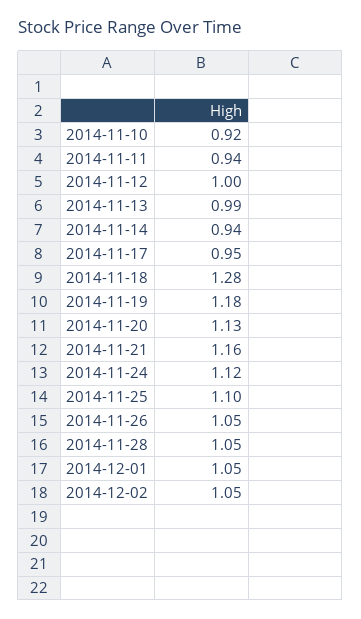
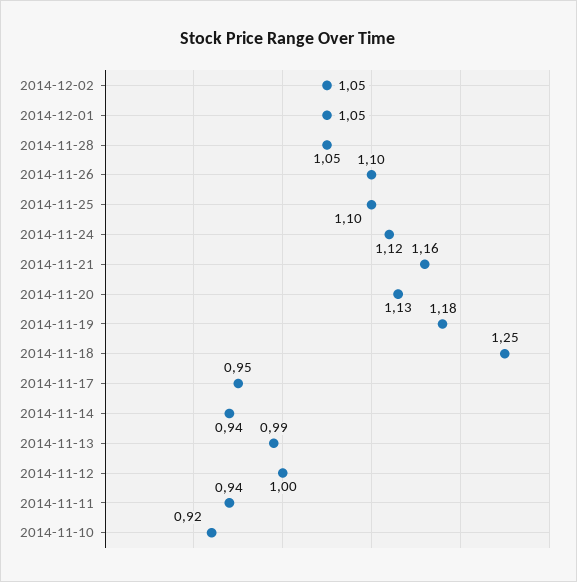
2014-11-18: 1.28 -> 1.25
2014-11-26: 1.05 -> 1.1

